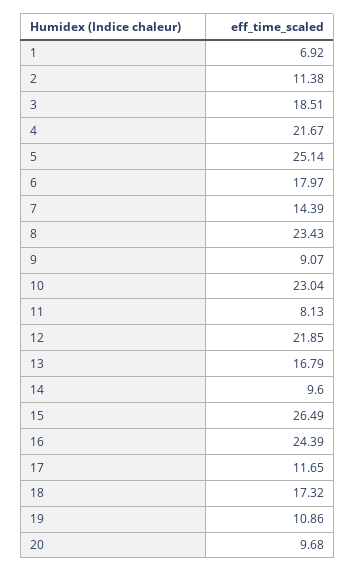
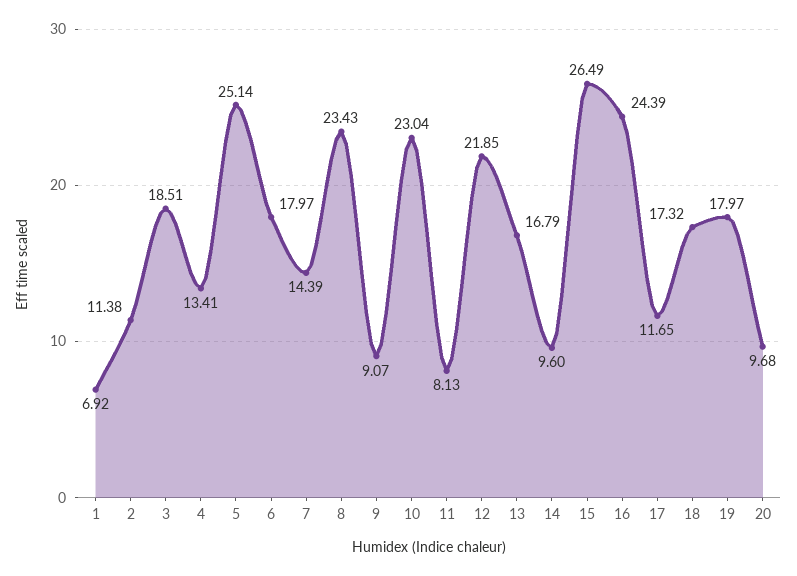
4: 21.67 -> 13.41
19: 10.86 -> 17.97

